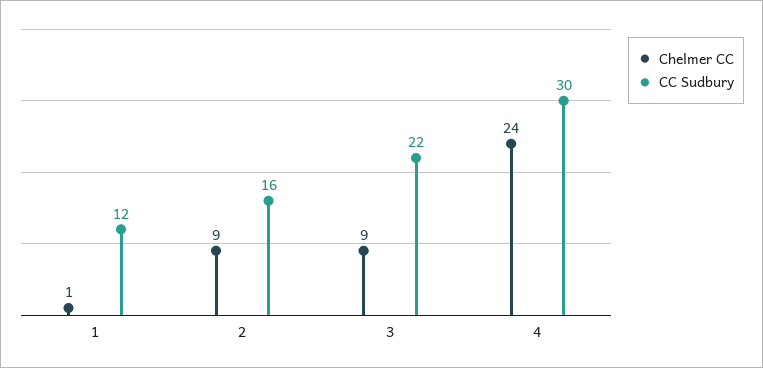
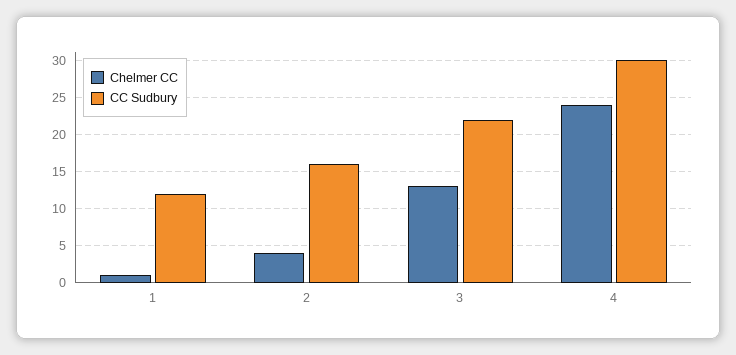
Chelmer CC, 2: 9 -> 4
Chelmer CC, 3: 9 -> 13

